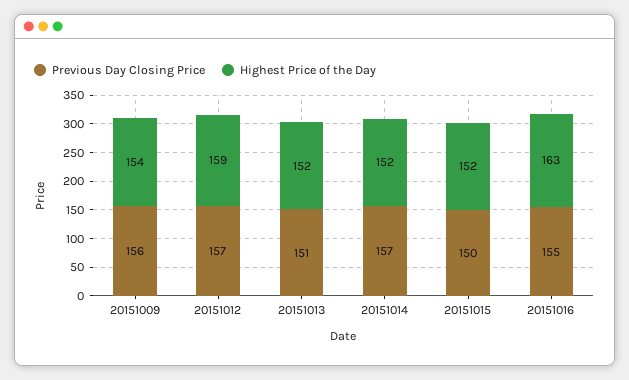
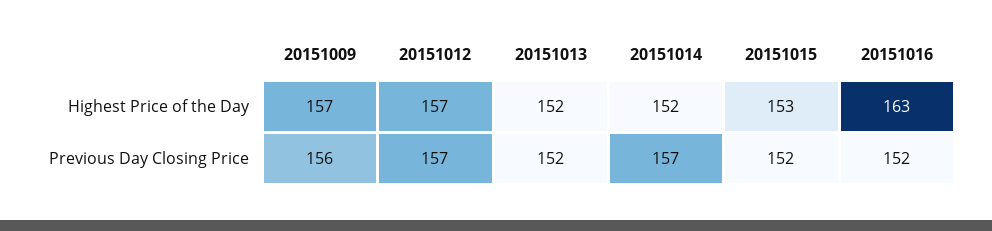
Highest Price of the Day, 20151009: 154 -> 157
Highest Price of the Day, 20151012: 159 -> 157
Previous Day Closing Price, 20151013: 151 -> 152
Previous Day Closing Price, 20151015: 150 -> 152
Highest Price of the Day, 20151015: 152 -> 153
Previous Day Closing Price, 20151016: 155 -> 152

